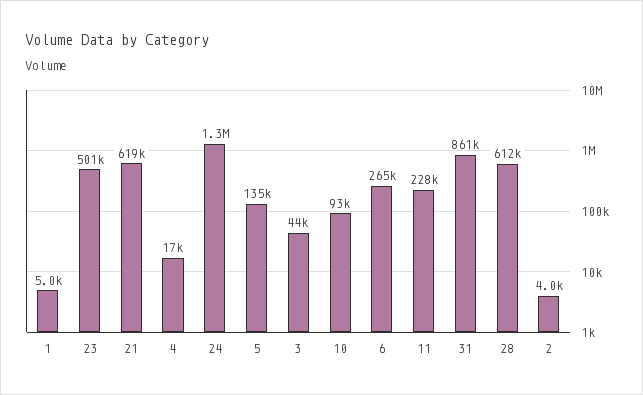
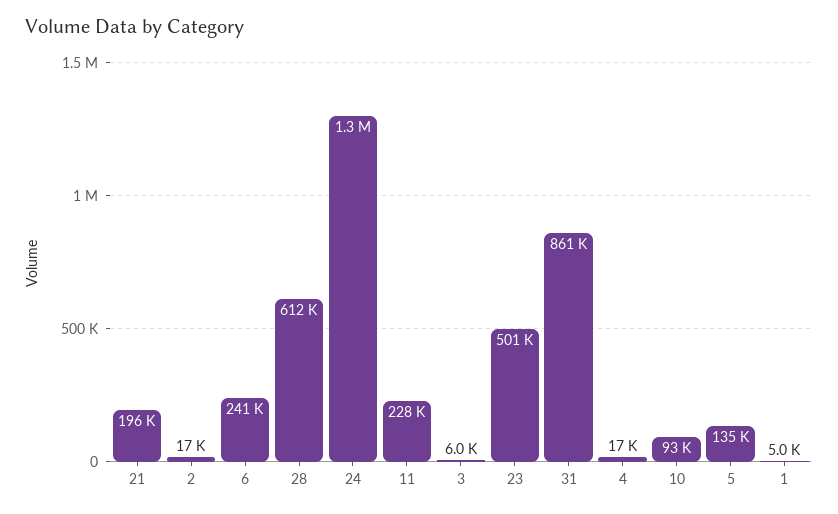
21: 619000 -> 196000
3: 44000 -> 6000
6: 265000 -> 241000
2: 4000 -> 17000

